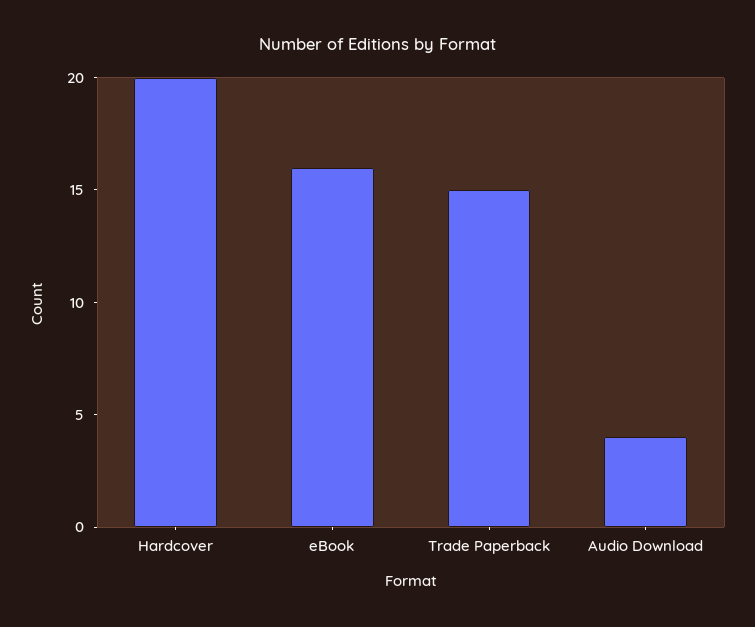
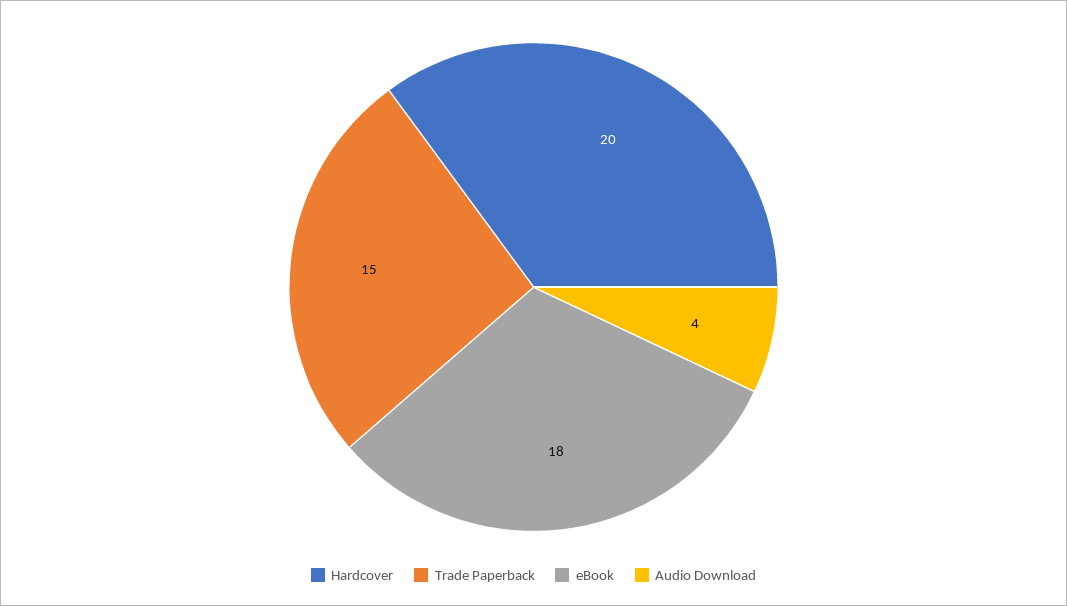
eBook: 16 -> 18

